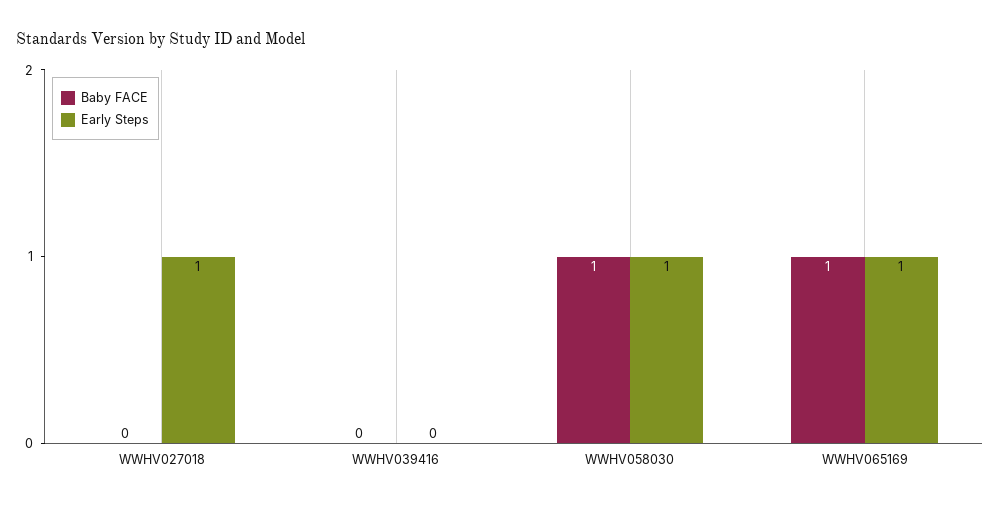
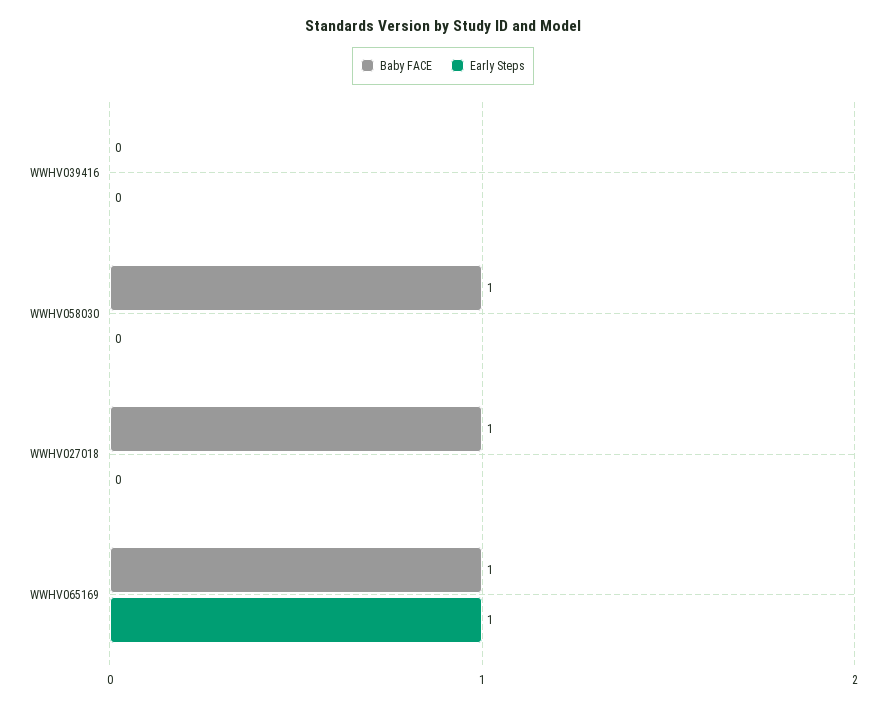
Baby FACE, WWHV027018: 0 -> 1
Early Steps, WWHV027018: 1 -> 0
Early Steps, WWHV058030: 1 -> 0

